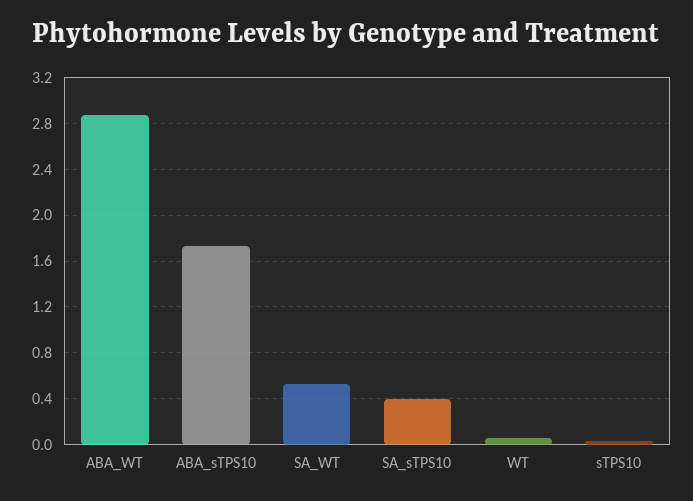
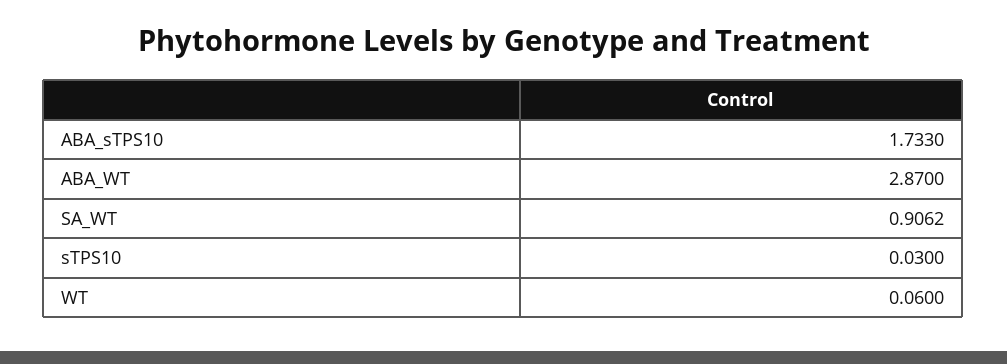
SA_WT: 0.5 -> 0.9062
SA_sTPS10: 0.4 -> none

